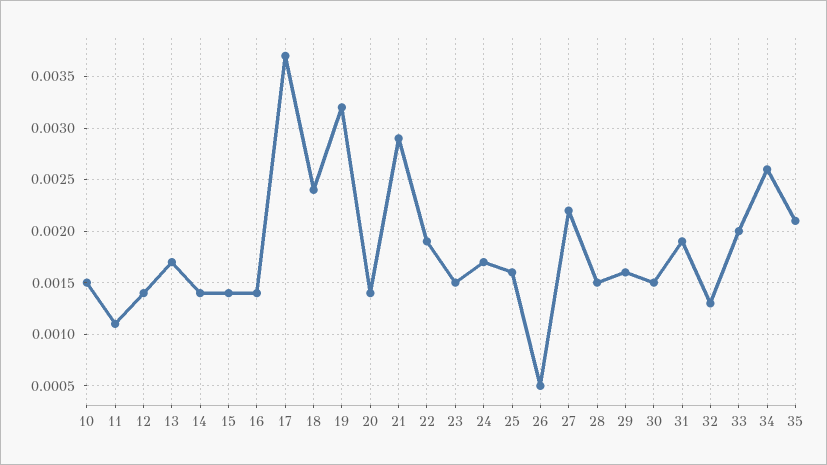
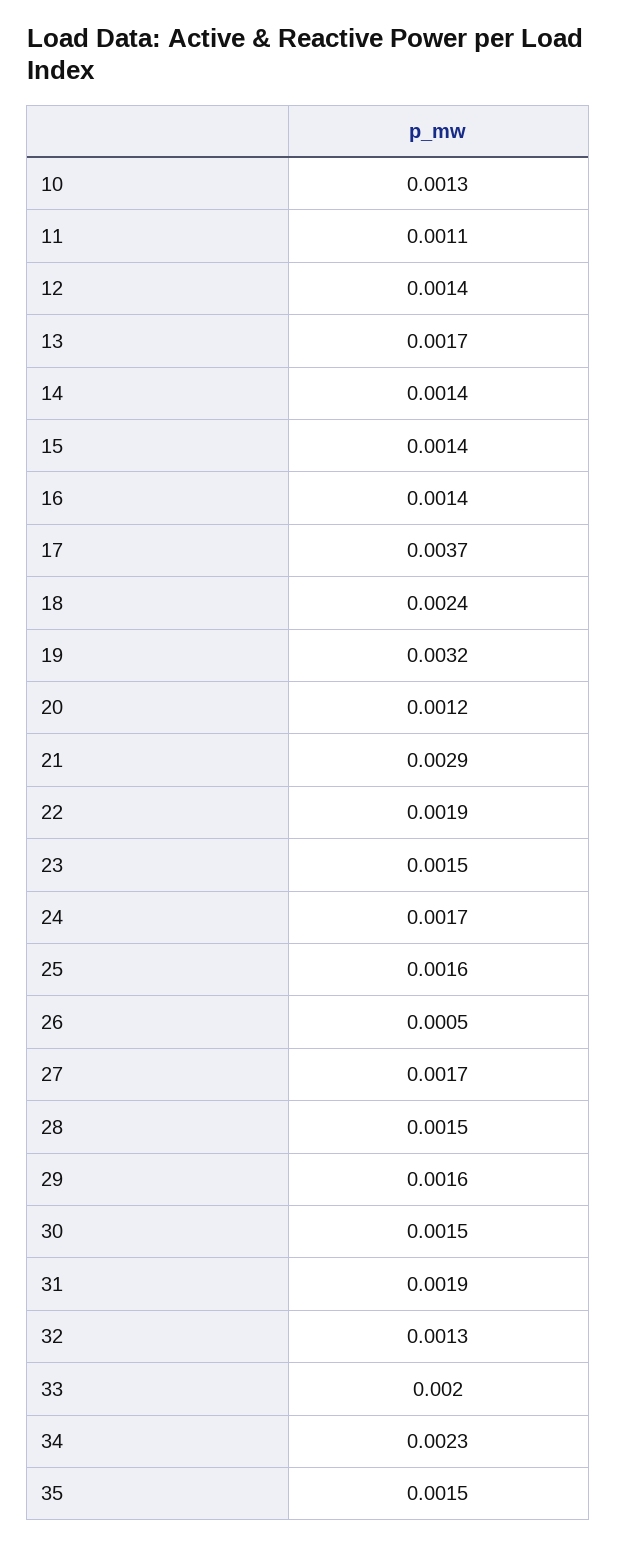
10: 0.0015 -> 0.0013
20: 0.0014 -> 0.0012
27: 0.0022 -> 0.0017
34: 0.0026 -> 0.0023
35: 0.0021 -> 0.0015

